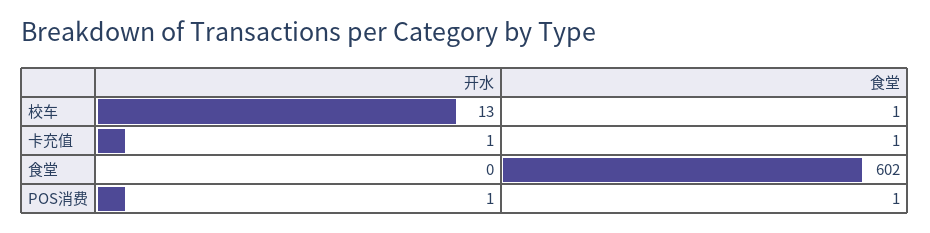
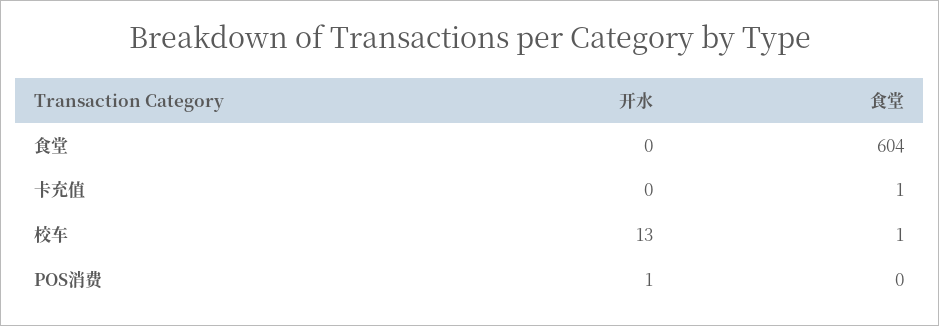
开水, 卡充值: 1 -> 0
食堂, 食堂: 602 -> 604
食堂, POS消费: 1 -> 0

